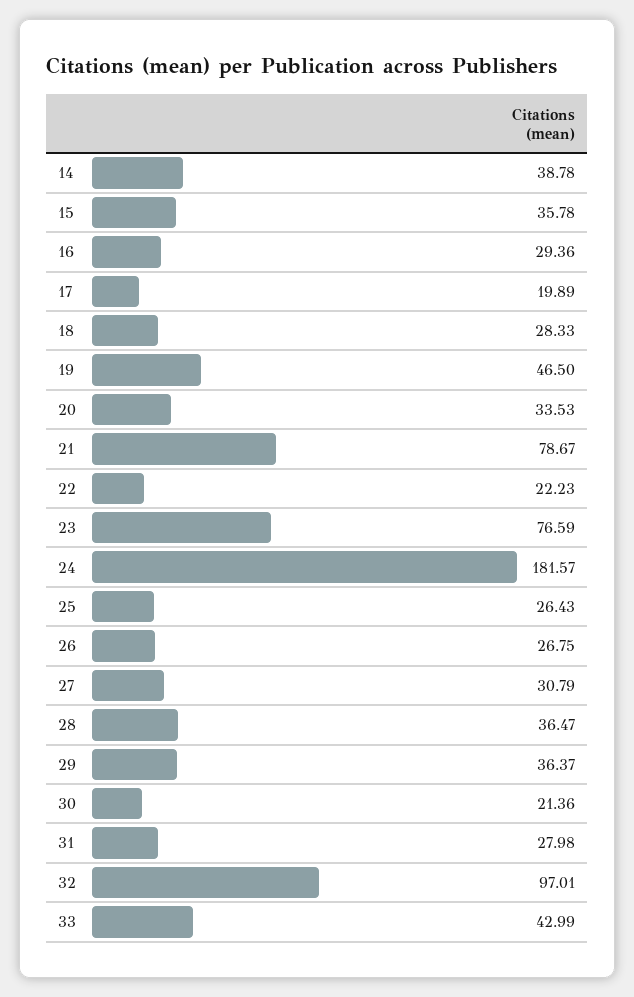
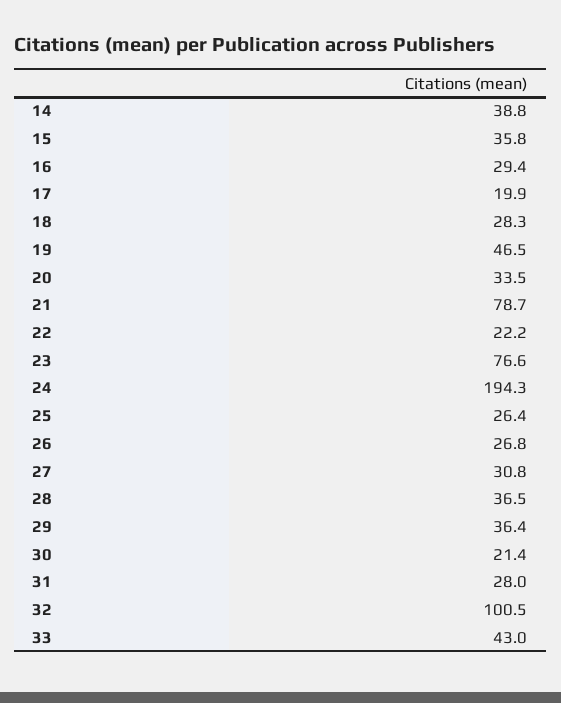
24: 181.57 -> 194.3
32: 97.01 -> 100.5

